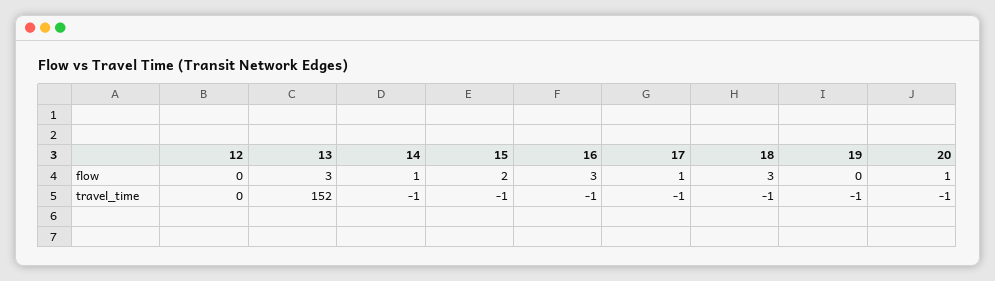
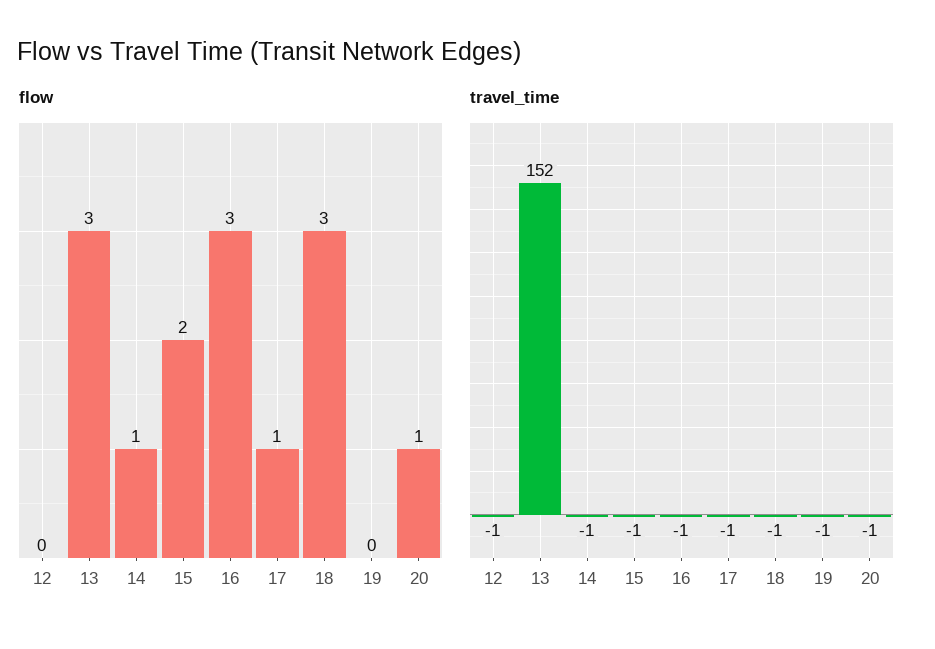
travel_time, 12: 0 -> -1

